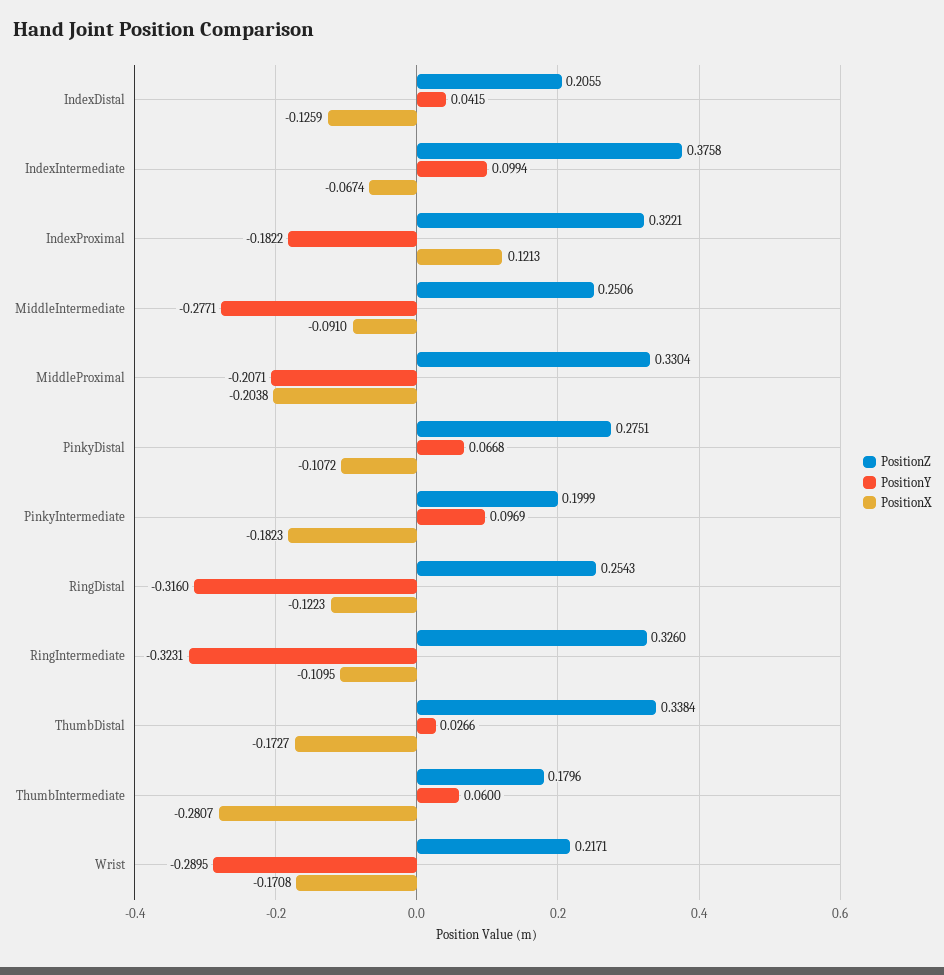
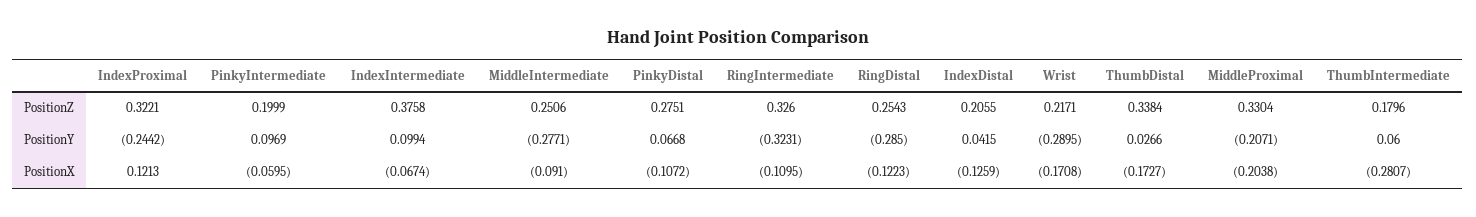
PositionY, IndexProximal: -0.1822 -> -0.2442
PositionX, PinkyIntermediate: -0.1823 -> -0.0595
PositionY, RingDistal: -0.316 -> -0.285

